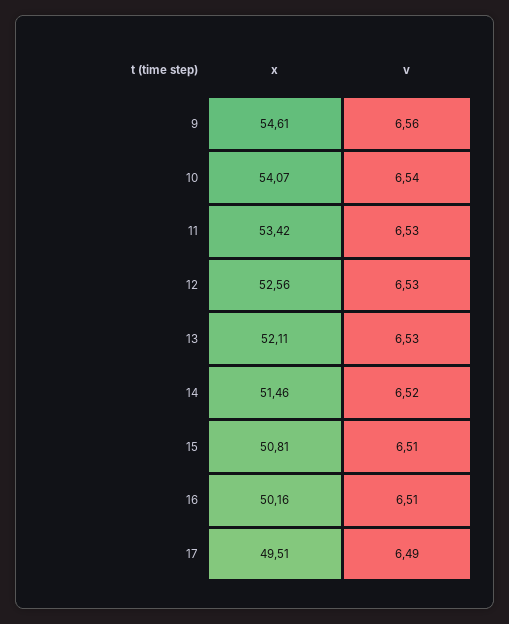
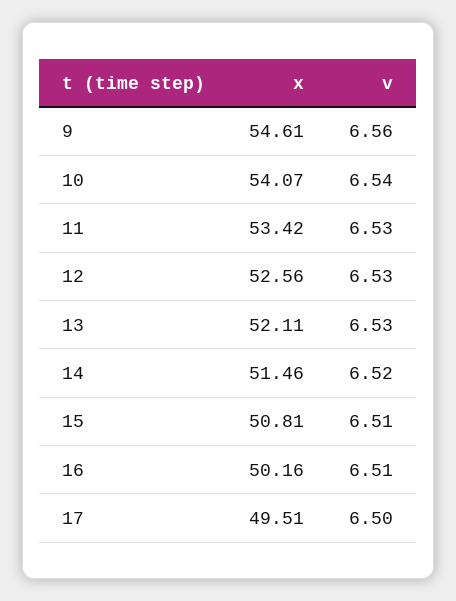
v, 17: 6.49 -> 6.5

